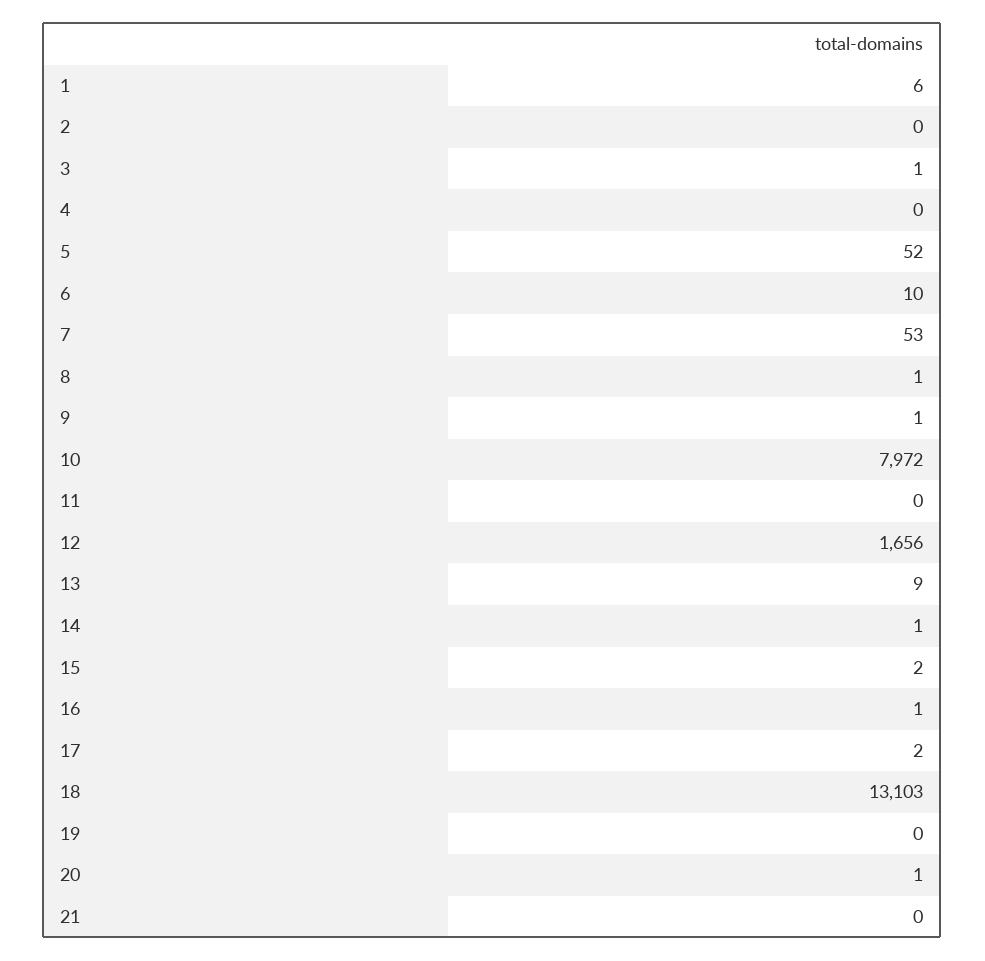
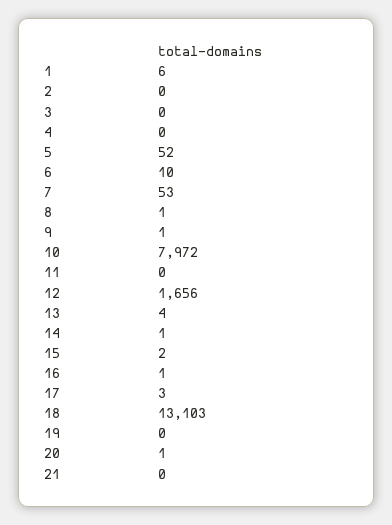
3: 1 -> 0
13: 9 -> 4
17: 2 -> 3

